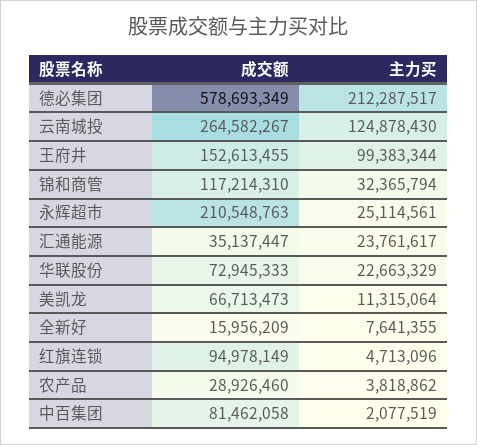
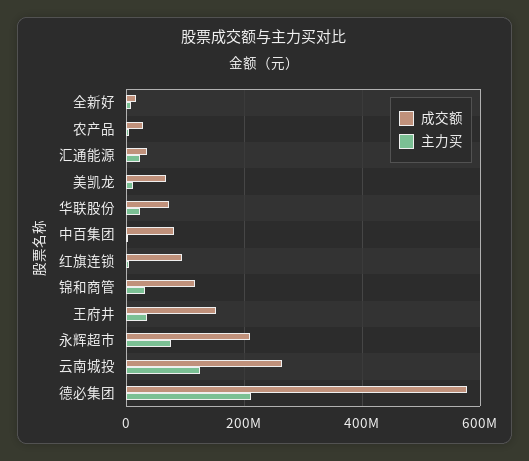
主力买, 王府井: 99383344 -> 40000000
主力买, 永辉超市: 25114561 -> 80000000

